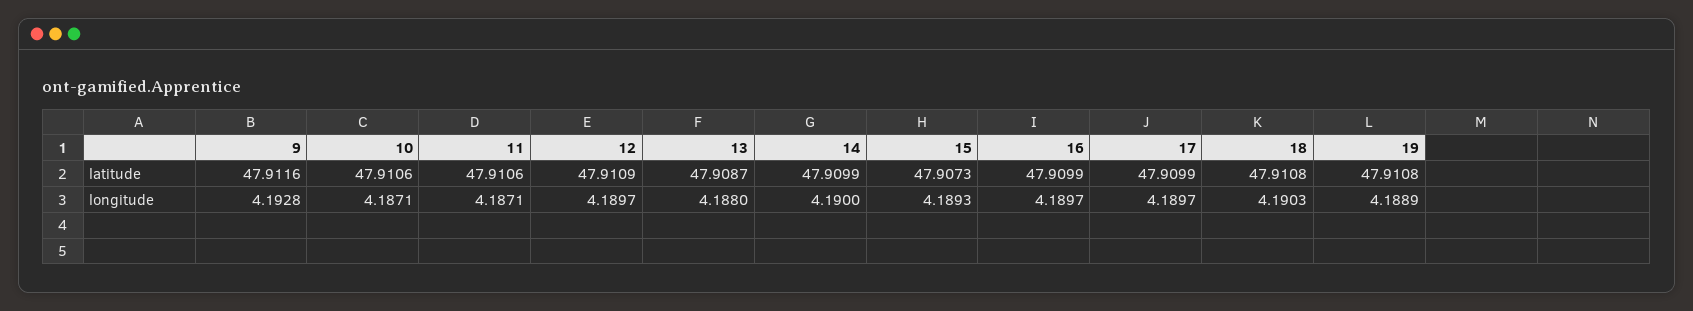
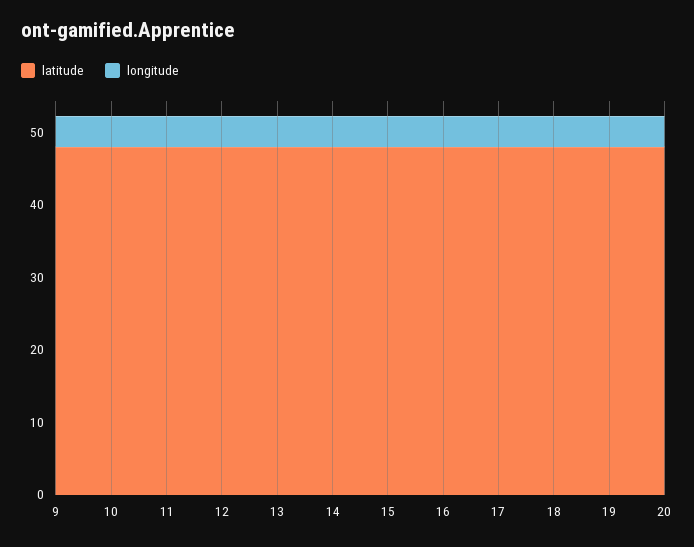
latitude, 20: none -> 48
longitude, 20: none -> 4

